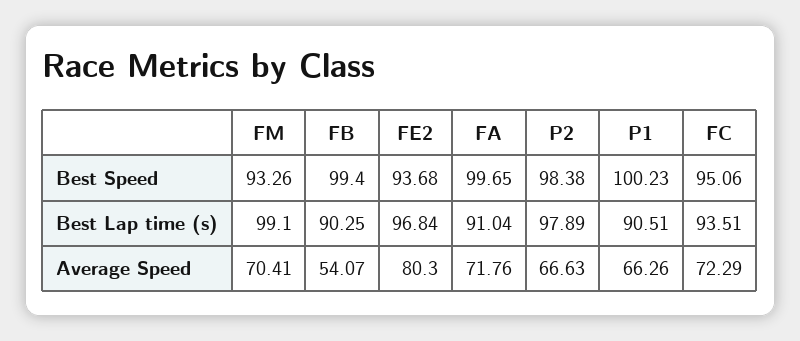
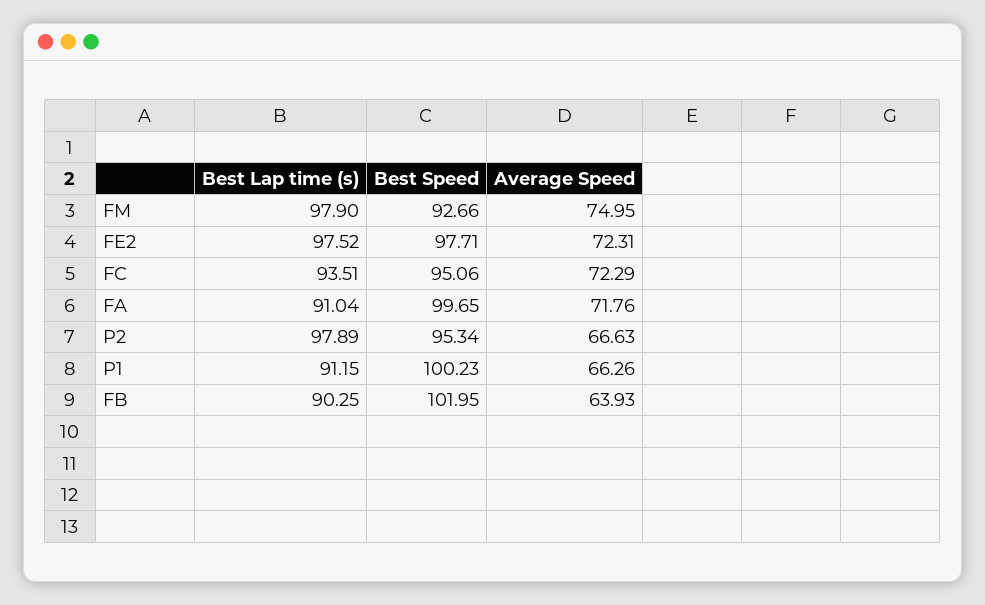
FM, Best Speed: 93.26 -> 92.66
FB, Best Speed: 99.4 -> 101.95
FE2, Best Speed: 93.68 -> 97.71
P2, Best Speed: 98.38 -> 95.34
FM, Best Lap time (s): 99.1 -> 97.9
FE2, Best Lap time (s): 96.84 -> 97.52
P1, Best Lap time (s): 90.51 -> 91.15
FM, Average Speed: 70.41 -> 74.95
FB, Average Speed: 54.07 -> 63.93
FE2, Average Speed: 80.3 -> 72.31

